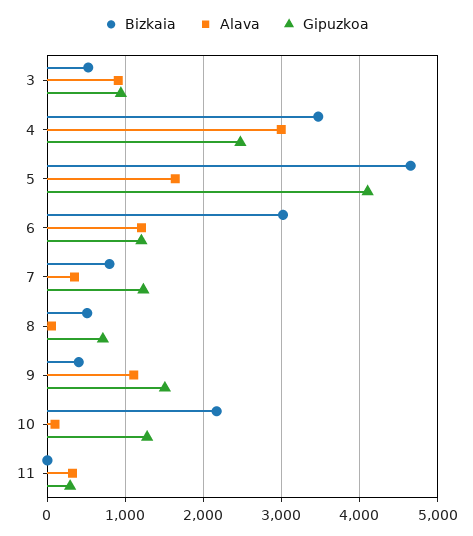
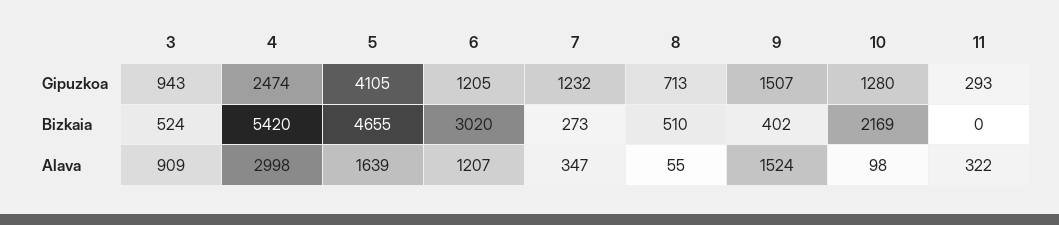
Bizkaia, 4: 3500 -> 5420
Bizkaia, 7: 800 -> 273
Alava, 9: 1100 -> 1524

